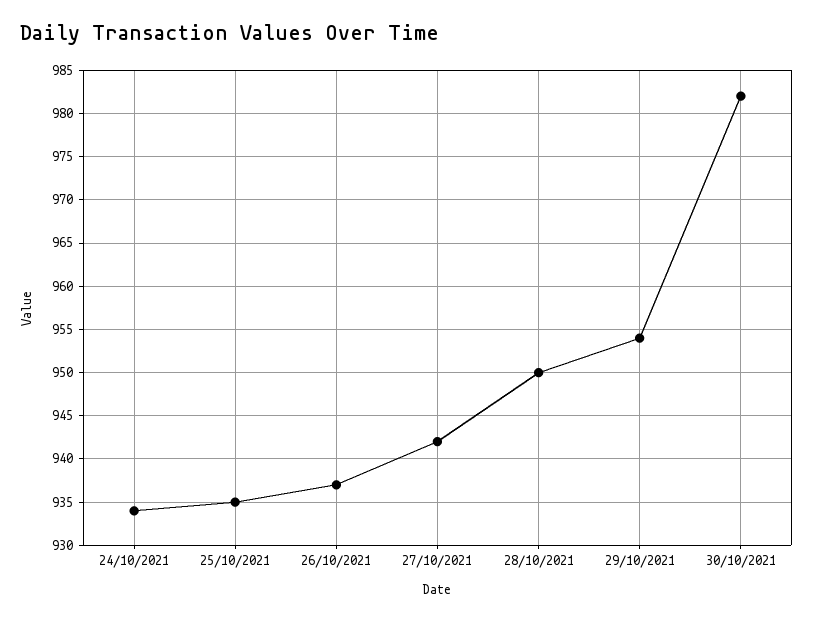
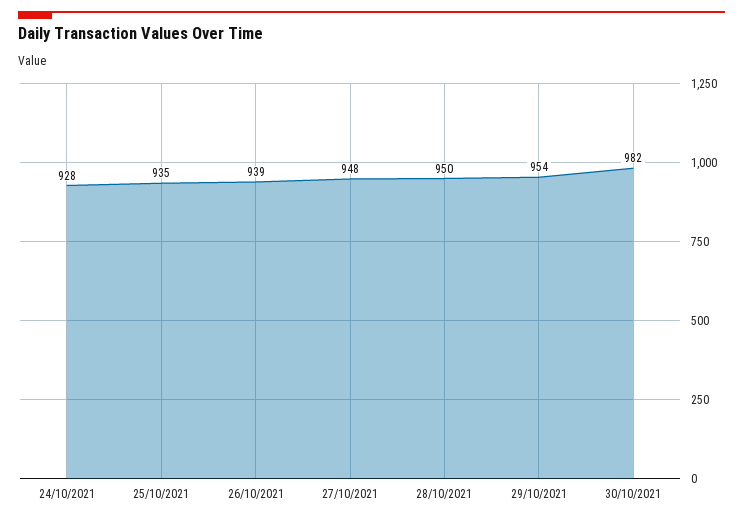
24/10/2021: 934 -> 928
26/10/2021: 937 -> 939
27/10/2021: 942 -> 948

